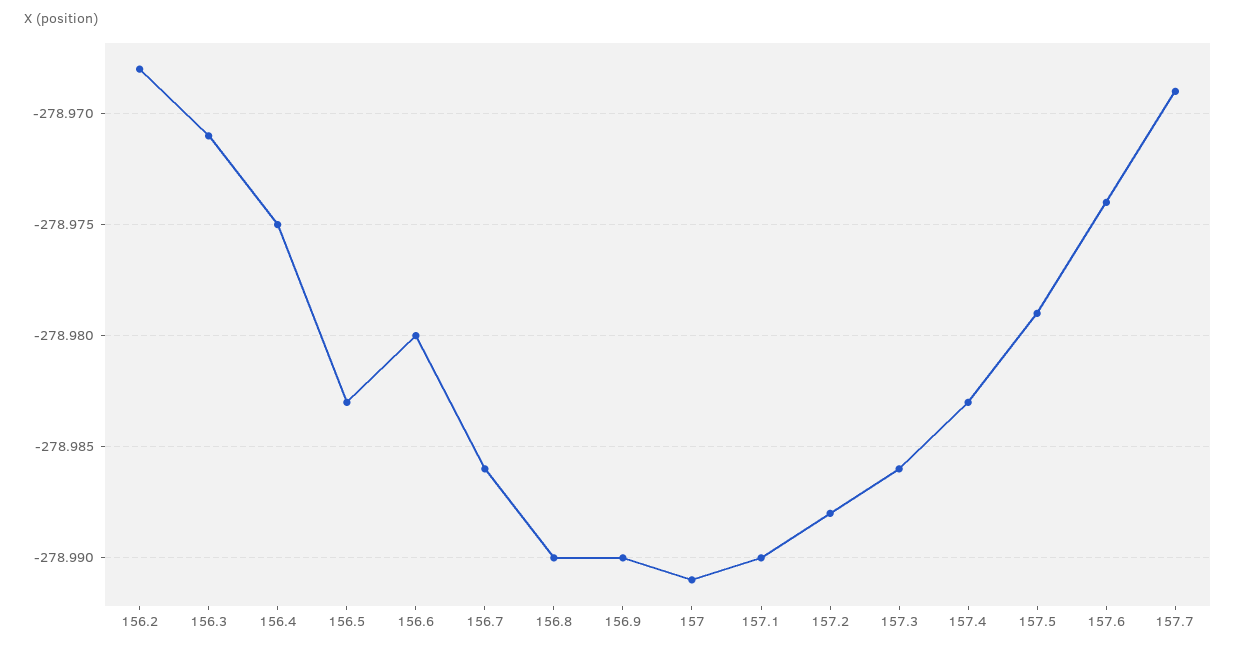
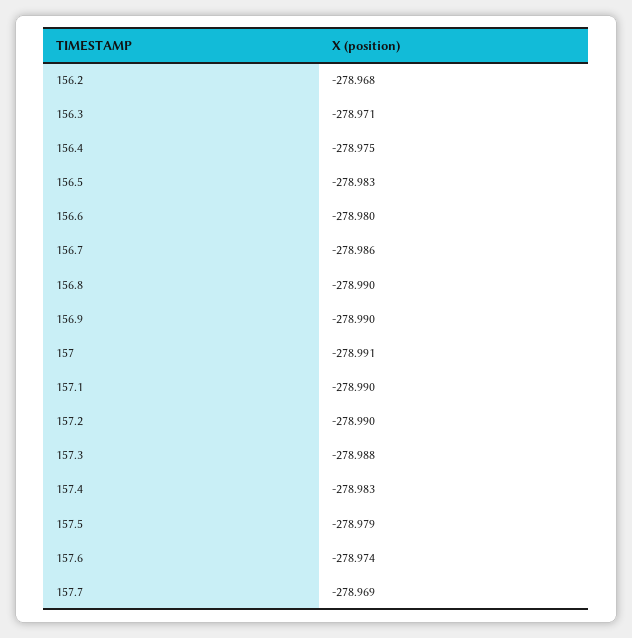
157.2: -278.988 -> -278.99
157.3: -278.986 -> -278.988

